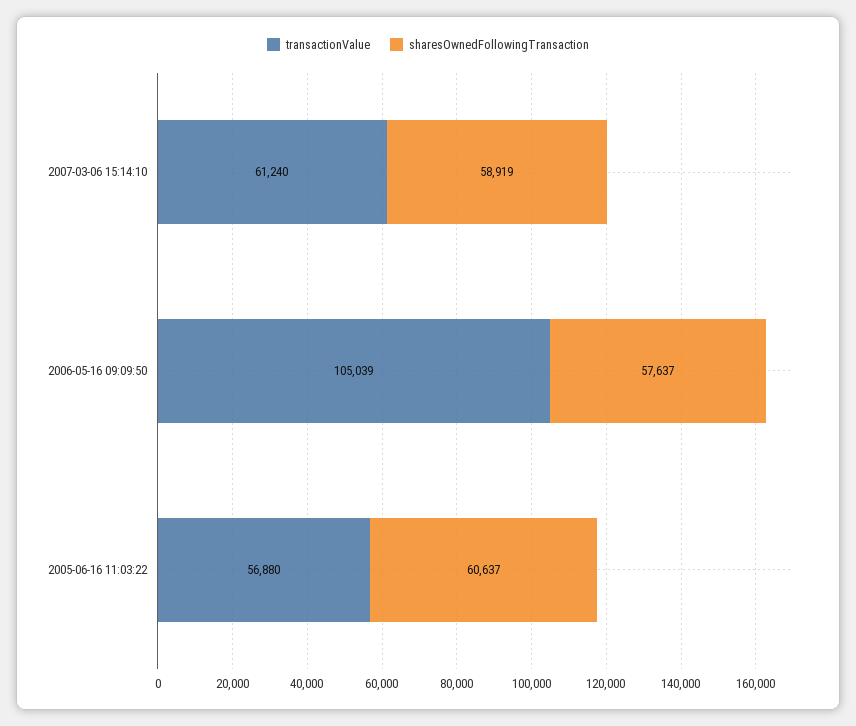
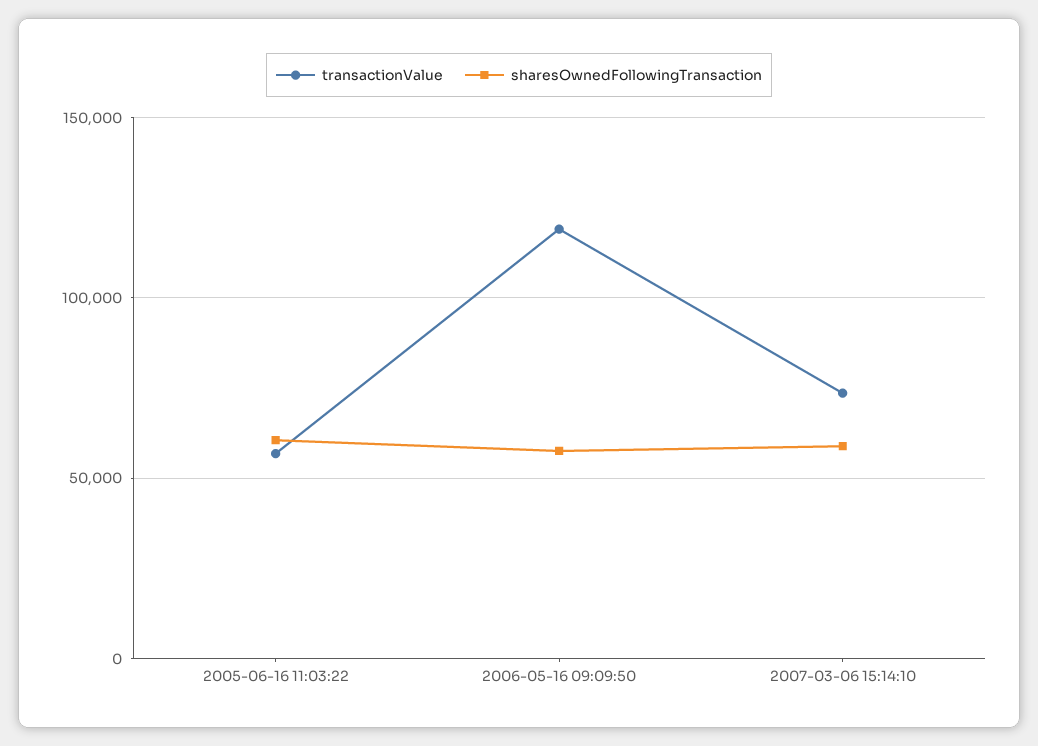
transactionValue, 2007-03-06 15:14:10: 61240 -> 75000
transactionValue, 2006-05-16 09:09:50: 105039 -> 120000

